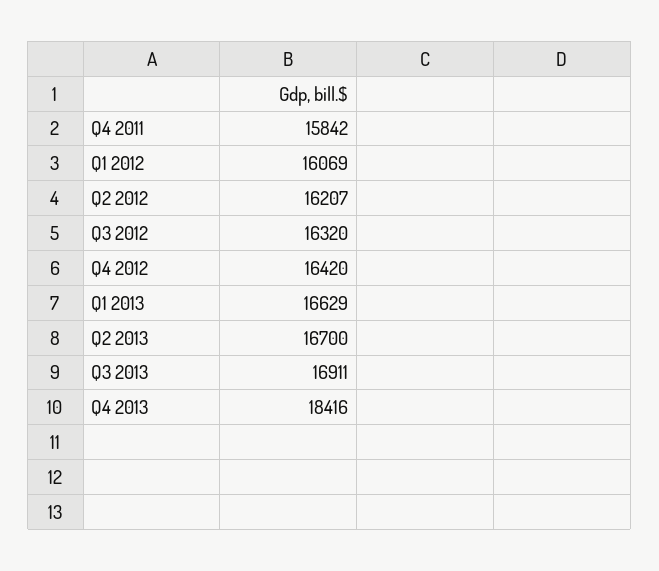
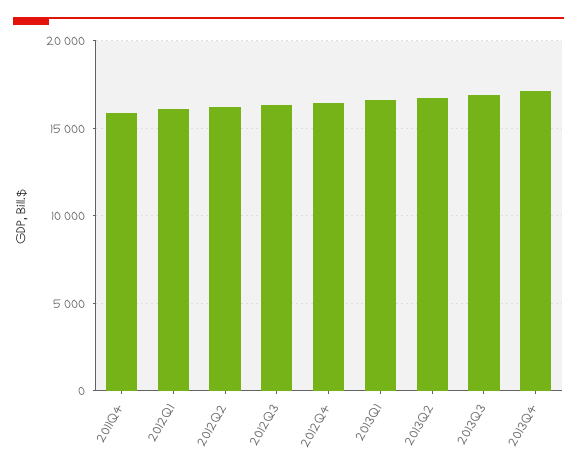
Q4 2013: 18416 -> 17000

